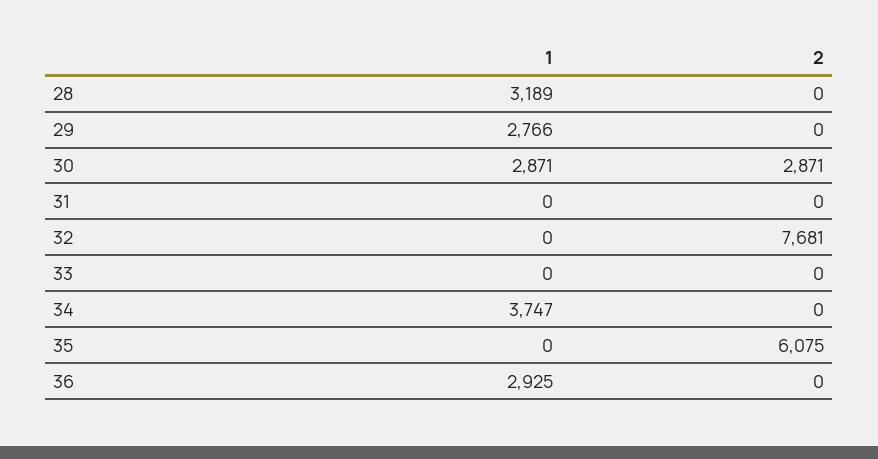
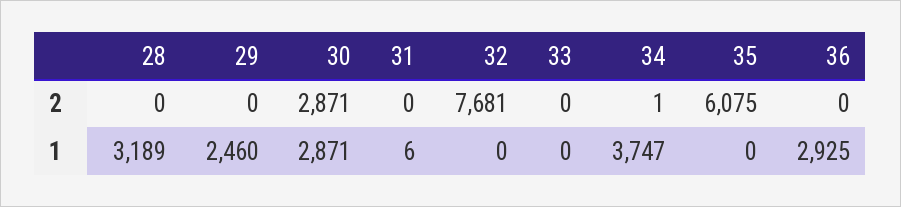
1, 29: 2766 -> 2460
1, 31: 0 -> 6
2, 34: 0 -> 1

